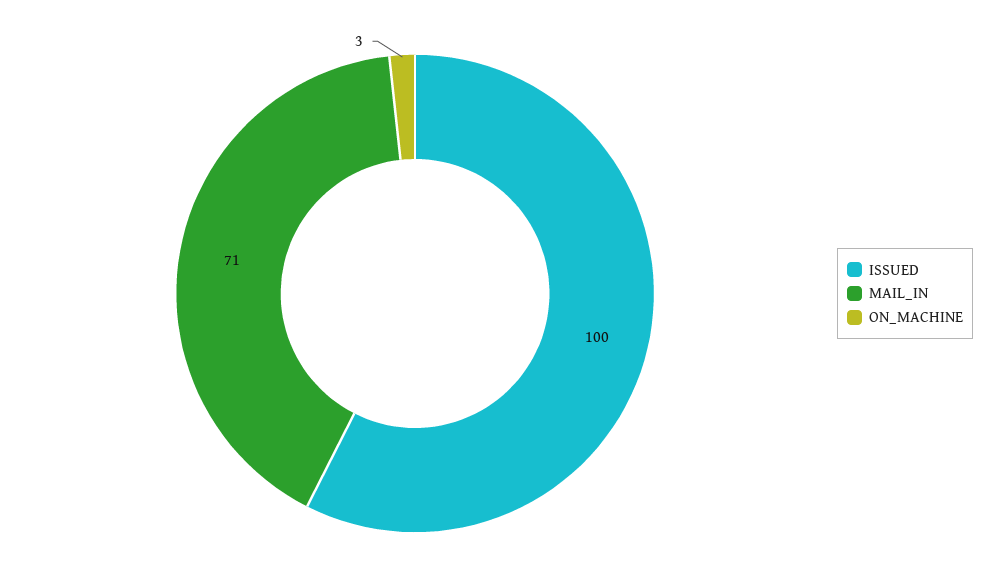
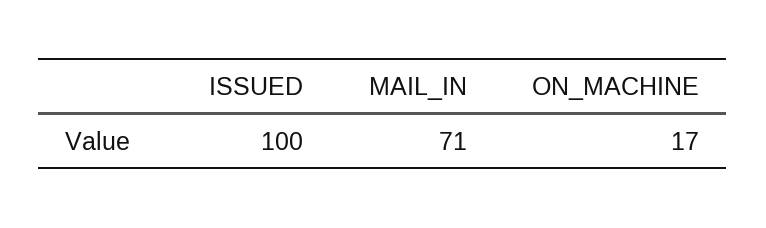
ON_MACHINE: 3 -> 17

